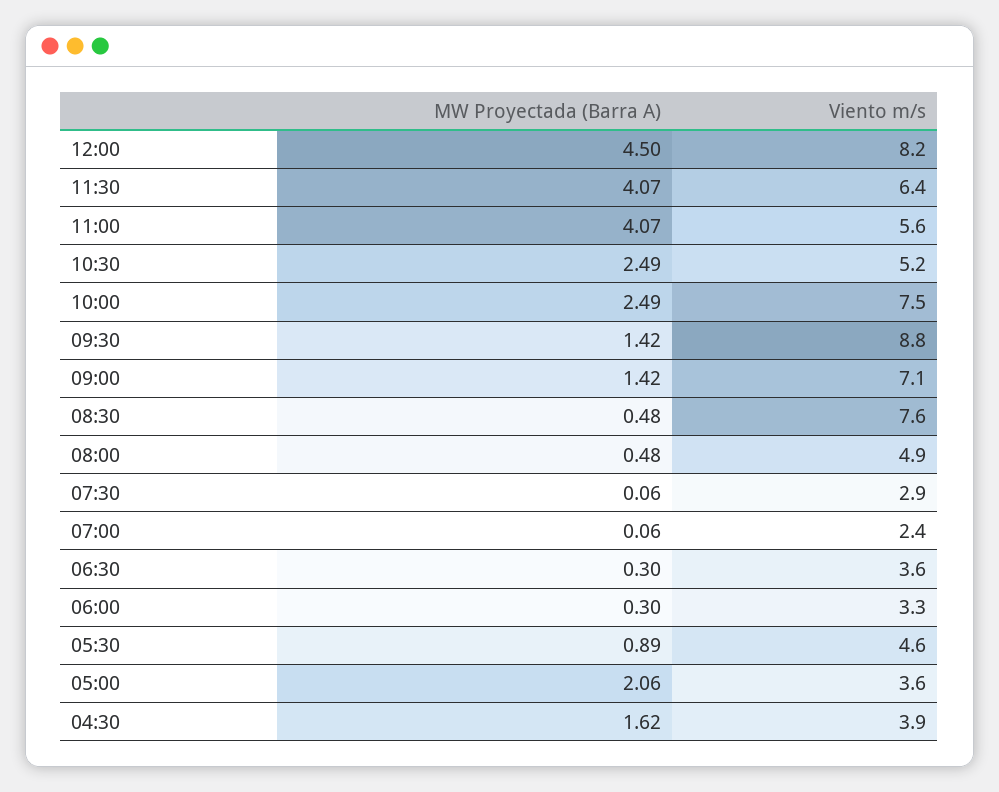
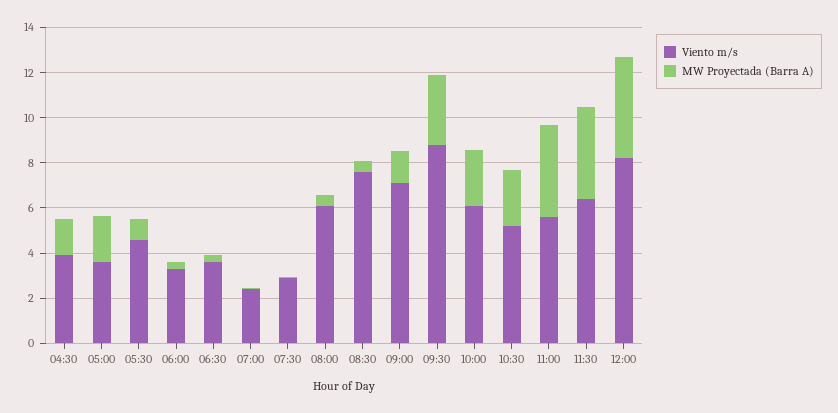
Viento m/s, 10:00: 7.5 -> 6
MW Proyectada (Barra A), 09:30: 1.42 -> 3
Viento m/s, 08:00: 4.9 -> 6

